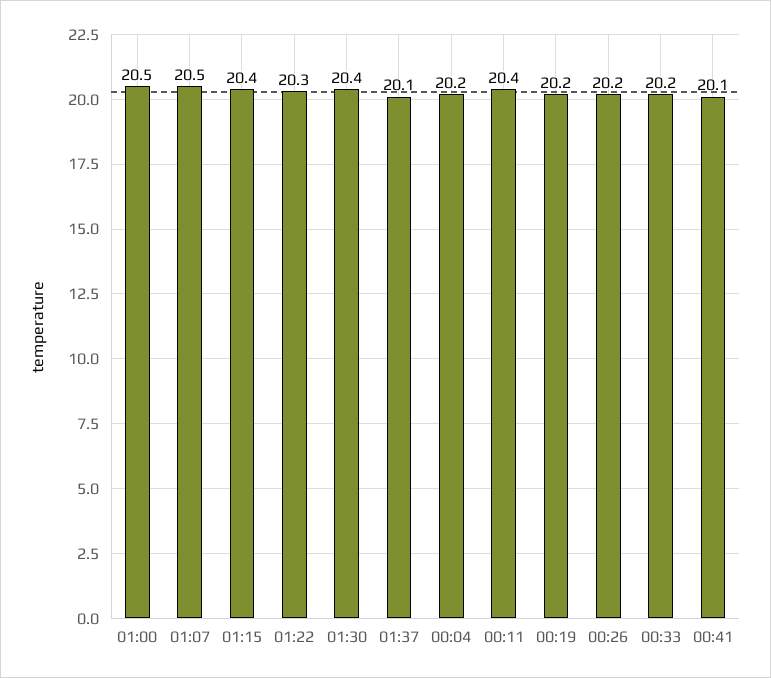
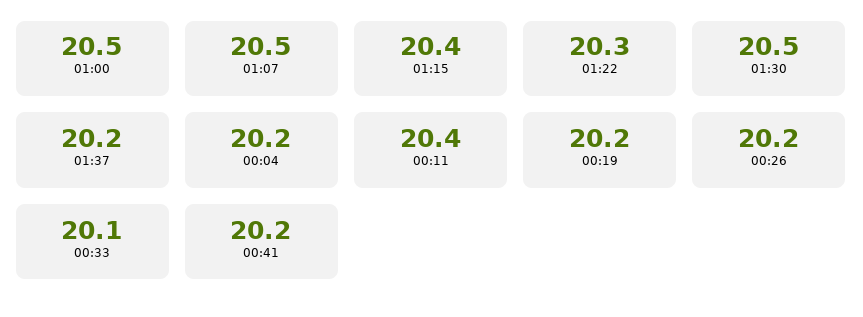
01:30: 20.4 -> 20.5
01:37: 20.1 -> 20.2
00:33: 20.2 -> 20.1
00:41: 20.1 -> 20.2

